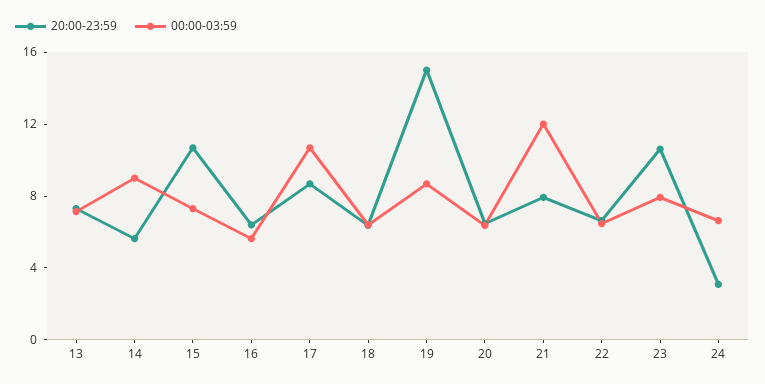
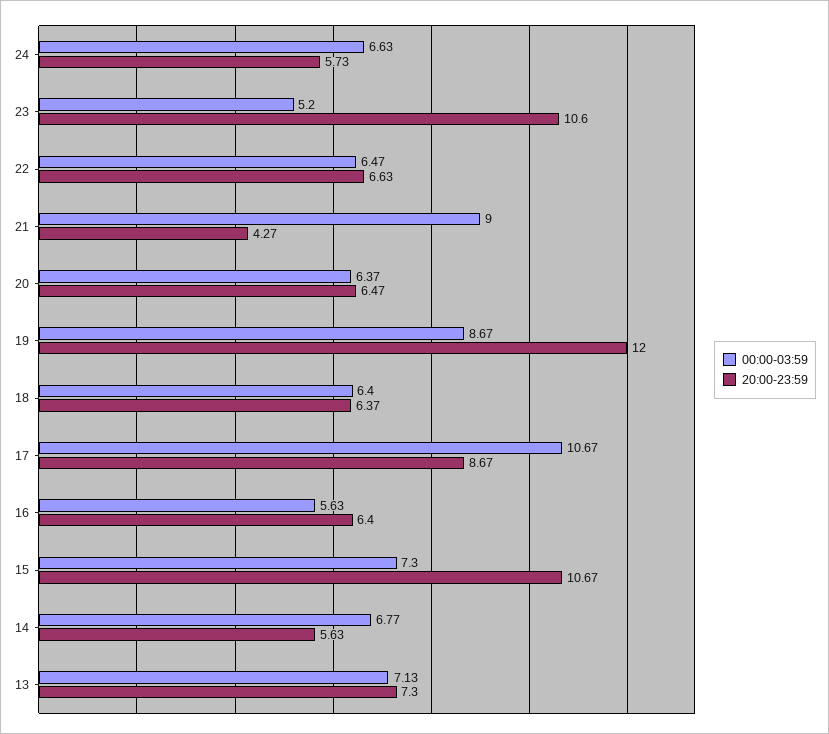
00:00-03:59, 14: 9 -> 6.77
20:00-23:59, 19: 15 -> 12
20:00-23:59, 21: 8 -> 4.27
00:00-03:59, 21: 12 -> 9
00:00-03:59, 23: 8 -> 5.2
20:00-23:59, 24: 3 -> 5.73

